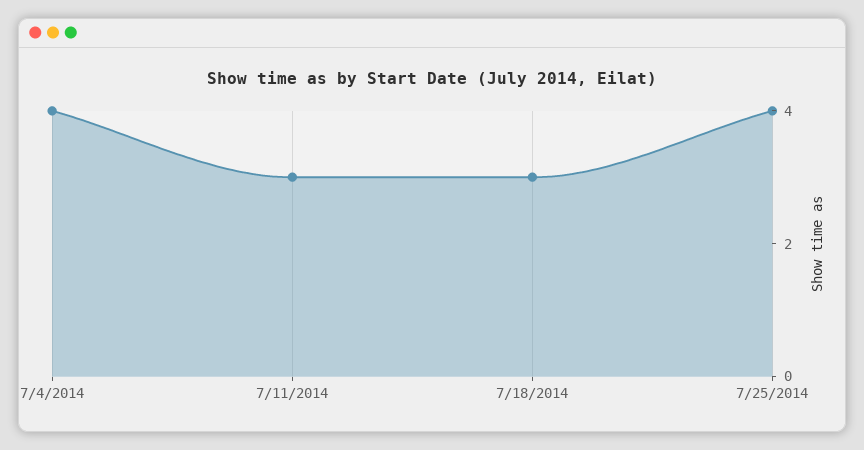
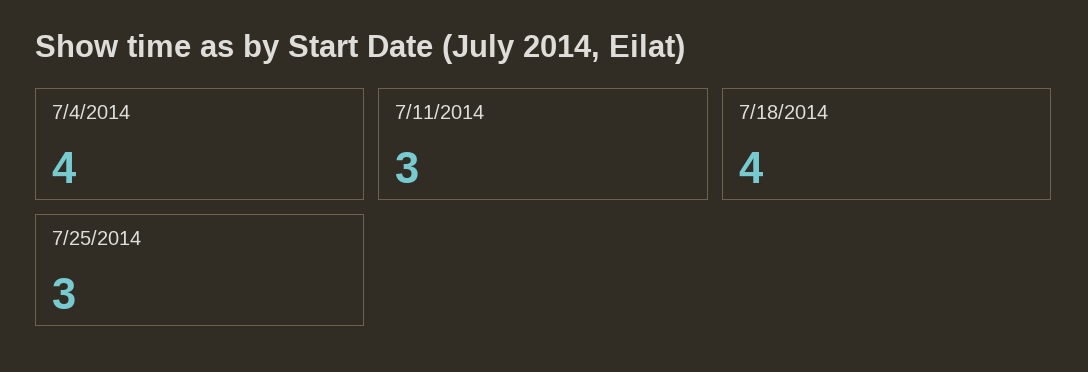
7/18/2014: 3 -> 4
7/25/2014: 4 -> 3

